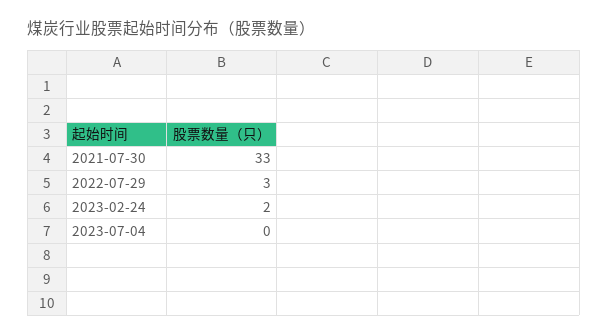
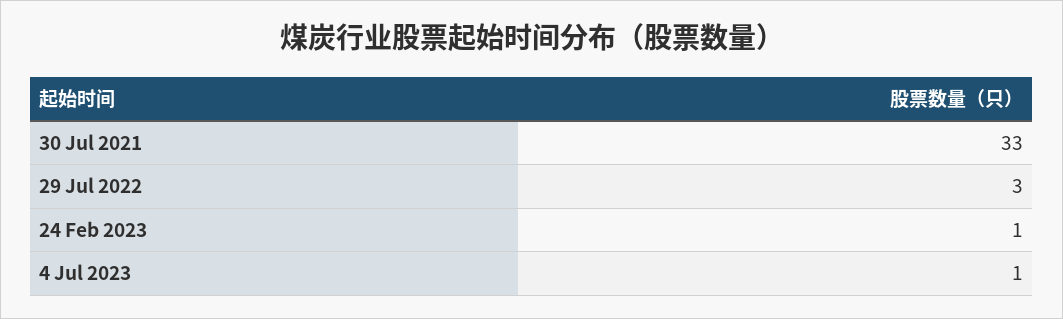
2023-02-24: 2 -> 1
2023-07-04: 0 -> 1

